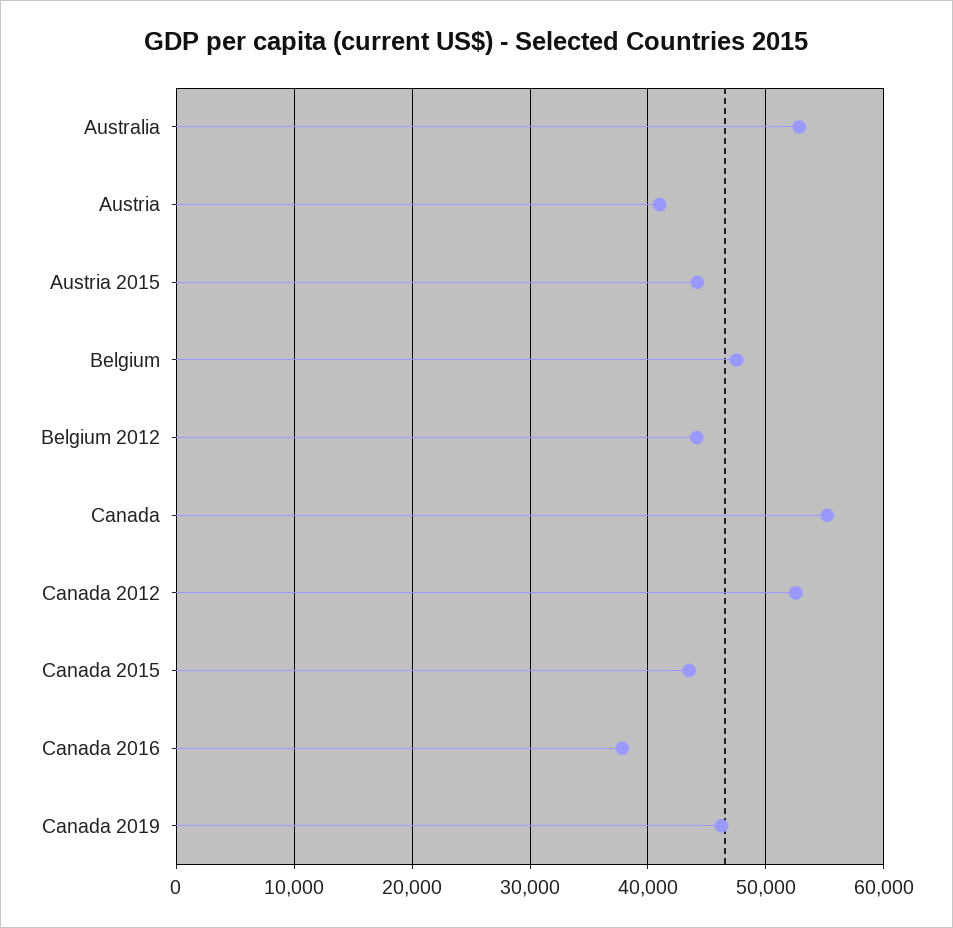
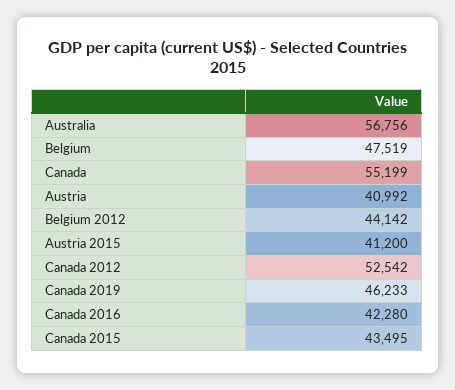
Australia: 53000 -> 56756
Austria 2015: 44000 -> 41200
Canada 2016: 38000 -> 42280

